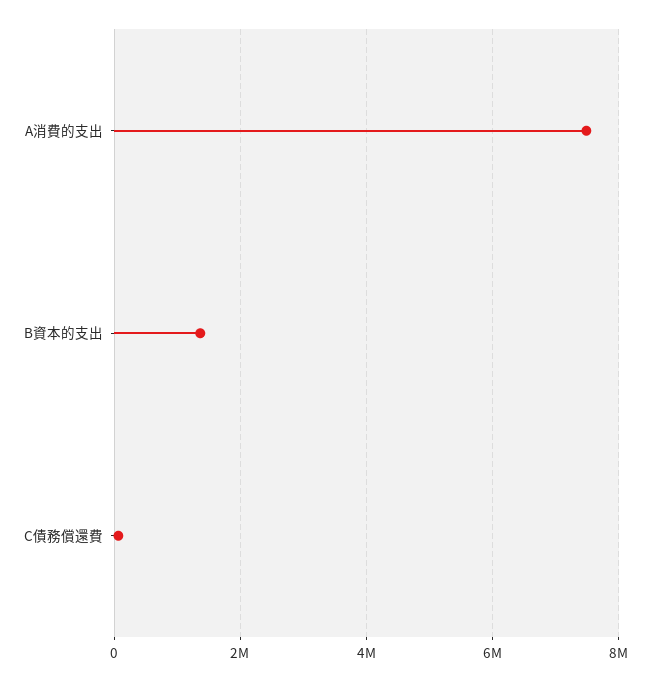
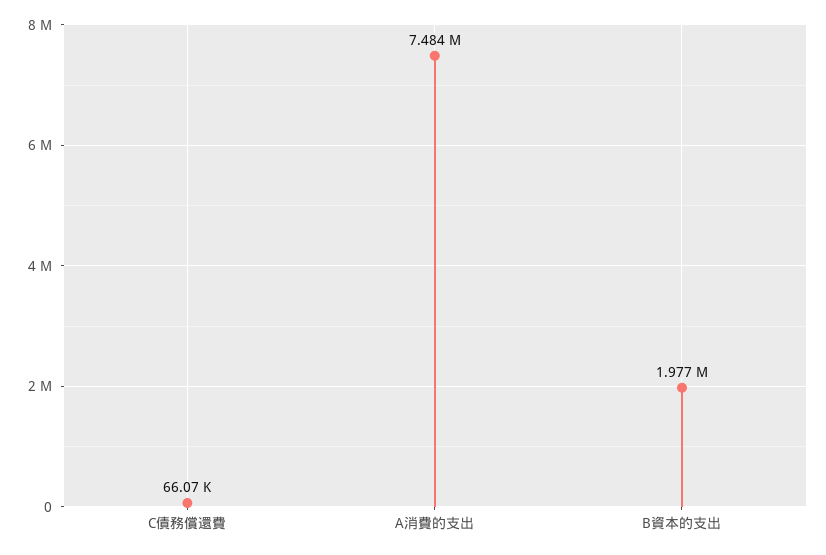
B資本的支出: 1400000 -> 1977000

